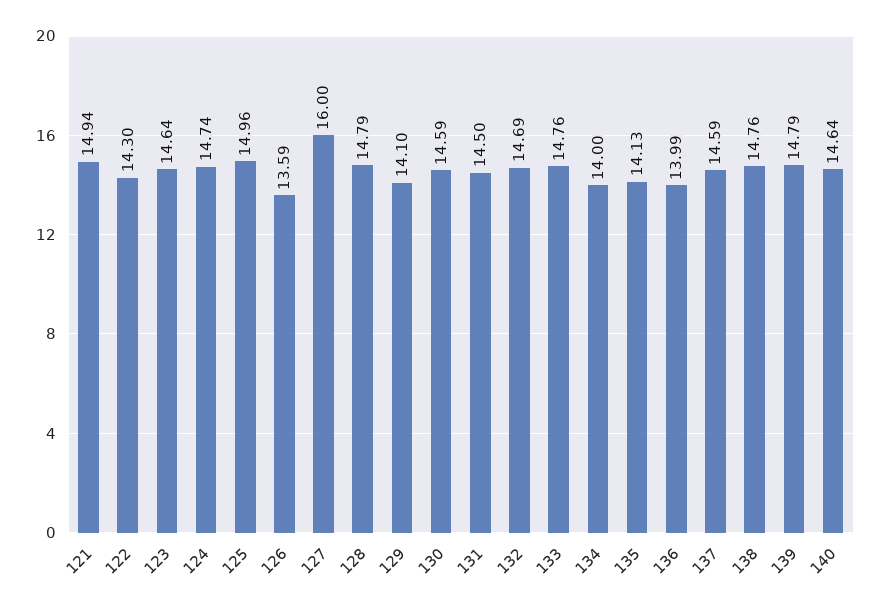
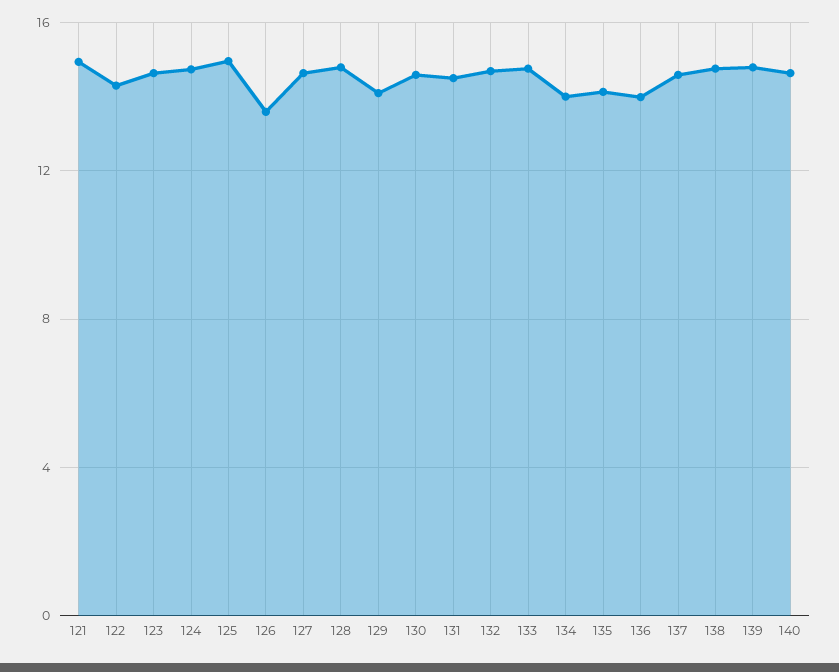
127: 16 -> 14.5

